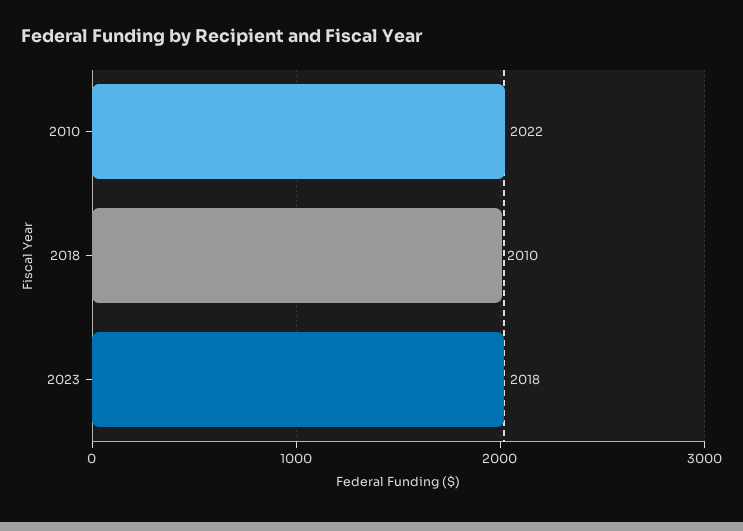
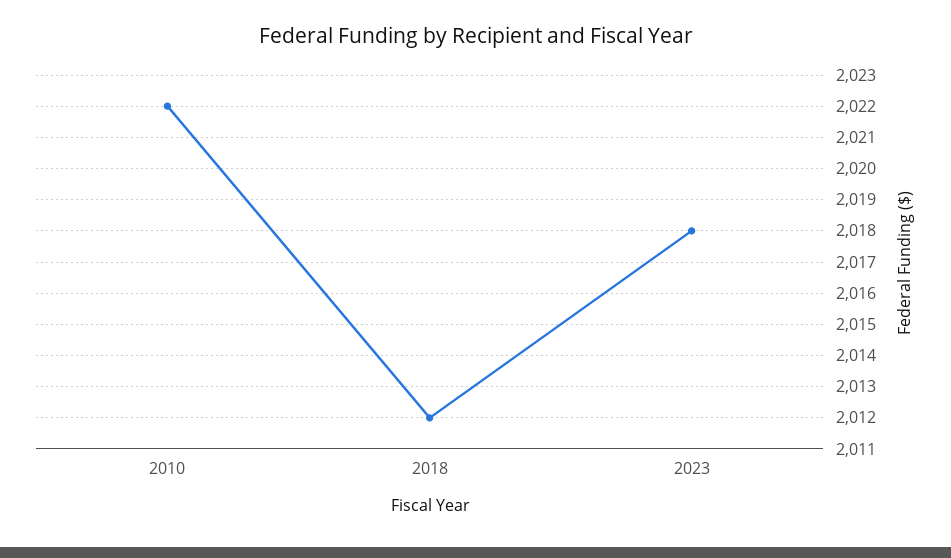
2018: 2010 -> 2012

